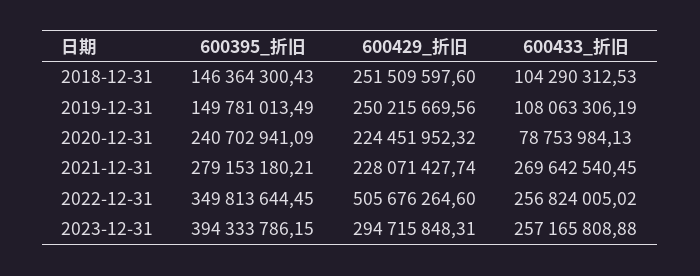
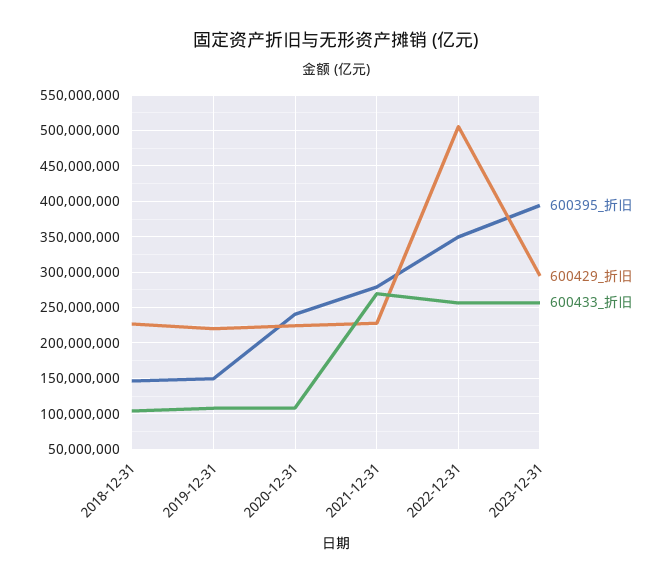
600429_折旧, 2018-12-31: 251509597.6 -> 230000000
600429_折旧, 2019-12-31: 250215669.56 -> 220000000
600433_折旧, 2020-12-31: 78753984.13 -> 110000000

